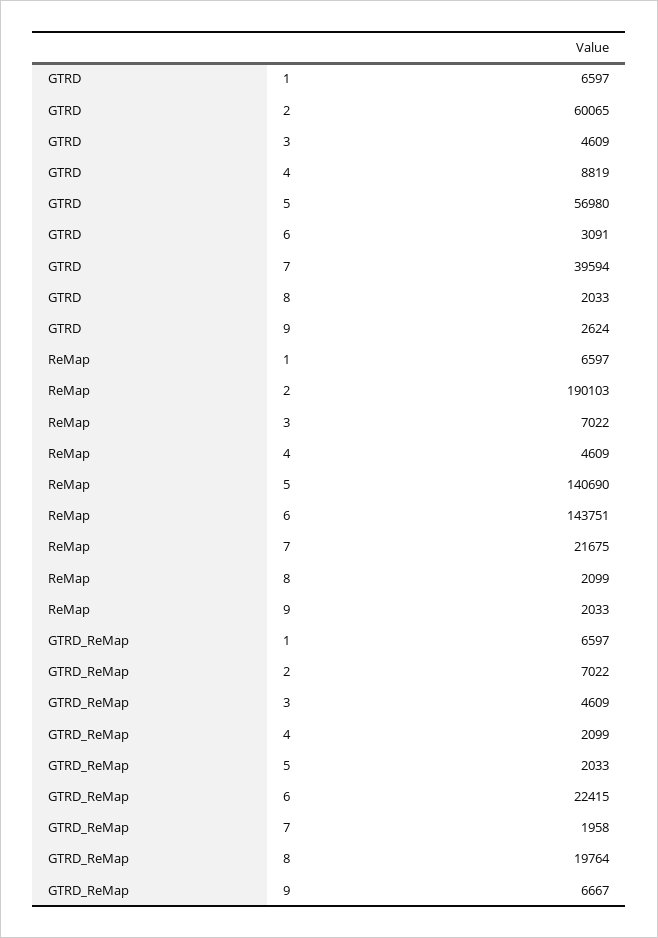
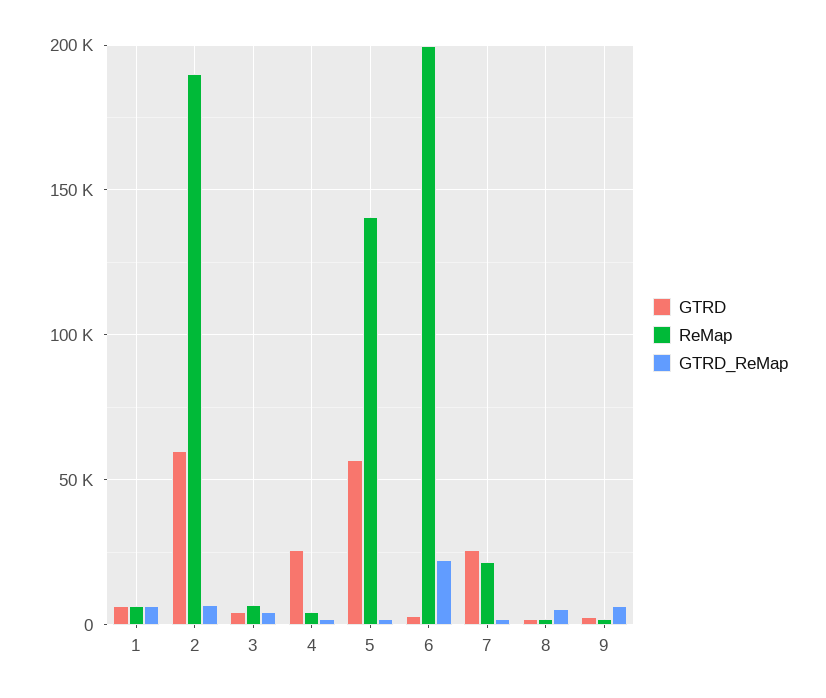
GTRD, 4: 8819 -> 25000
GTRD, 7: 39594 -> 25000
ReMap, 6: 143751 -> 200000
GTRD_ReMap, 8: 19764 -> 5000

